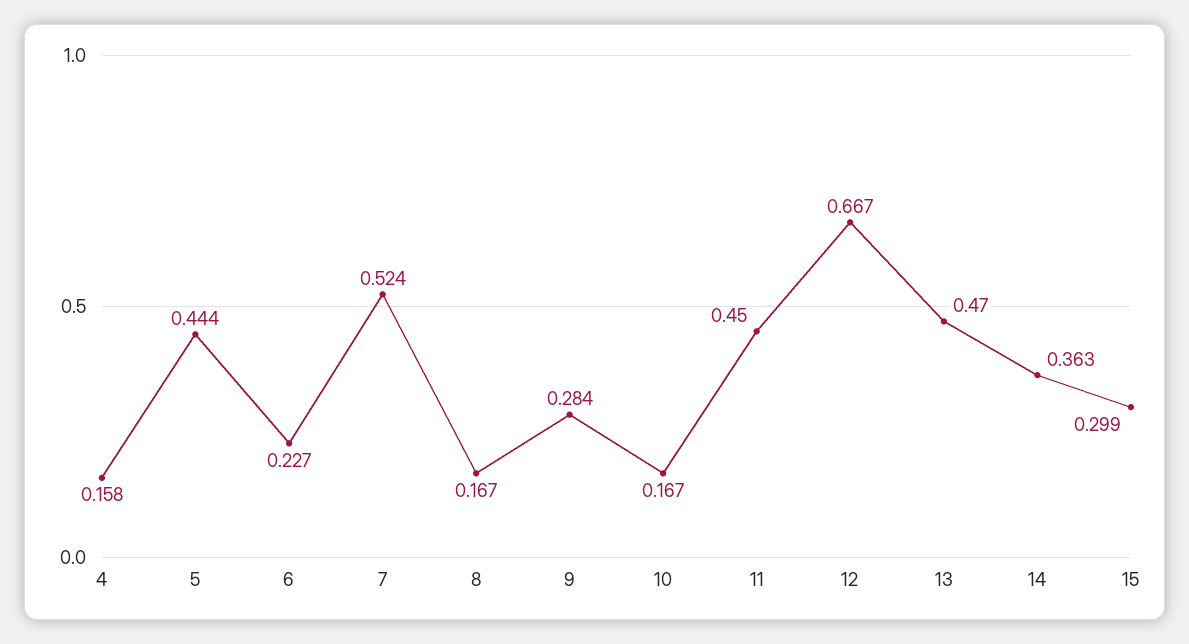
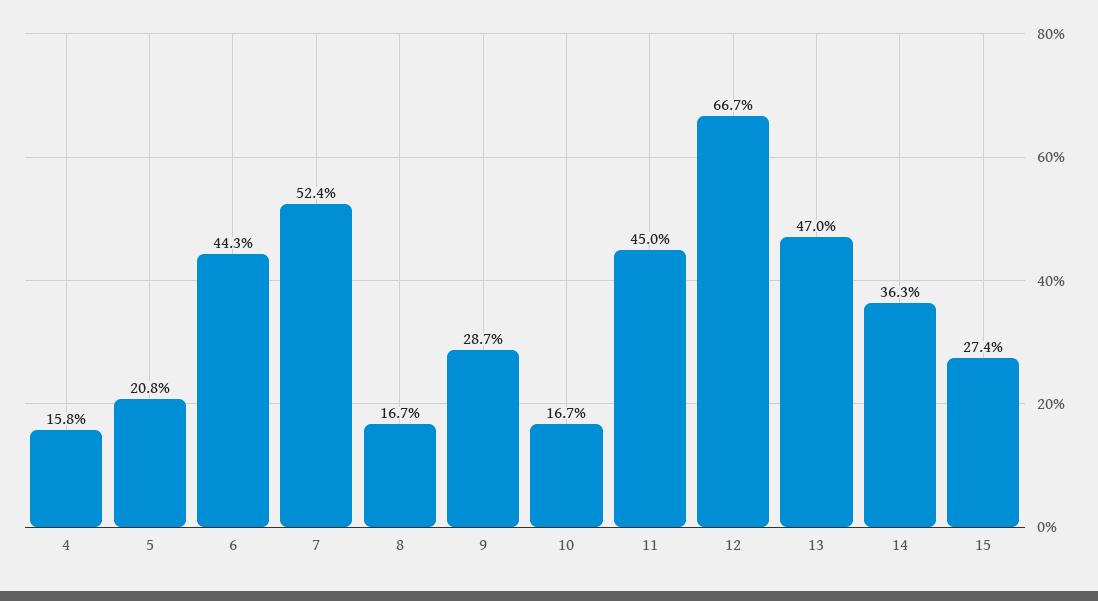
5: 0.444 -> 0.208
6: 0.227 -> 0.443
9: 0.284 -> 0.287
15: 0.299 -> 0.274

